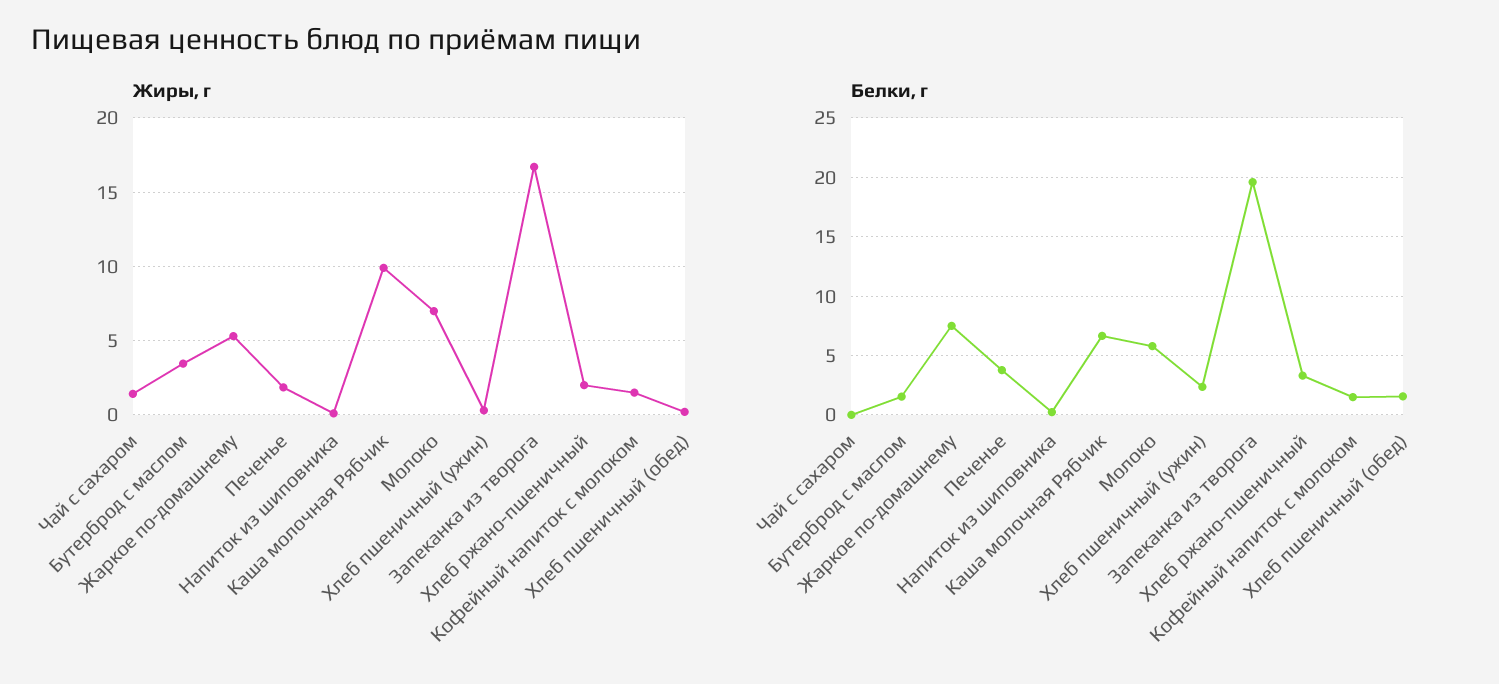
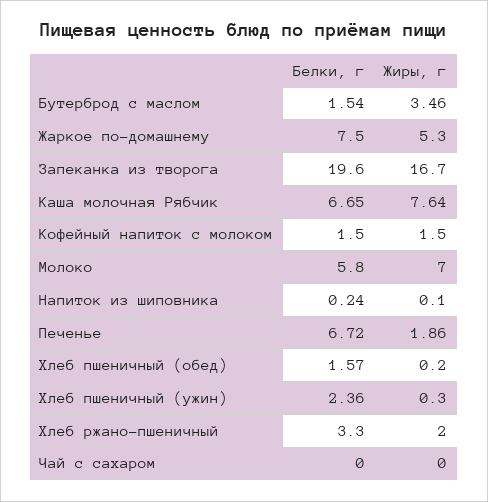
Жиры, г, Чай с сахаром: 1.5 -> 0
Жиры, г, Каша молочная Рябчик: 10 -> 7.64
Белки, г, Печенье: 4 -> 6.72

